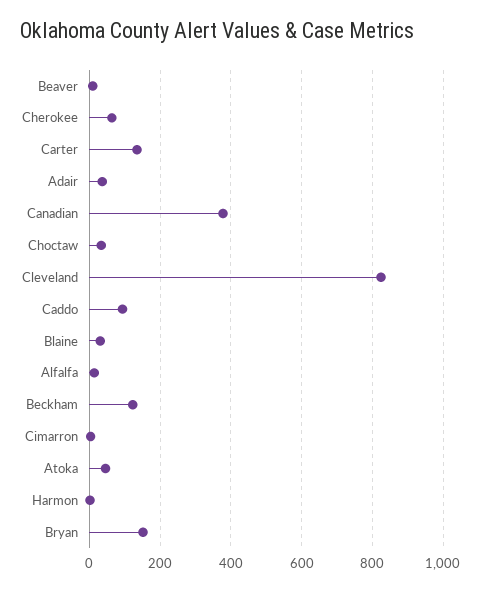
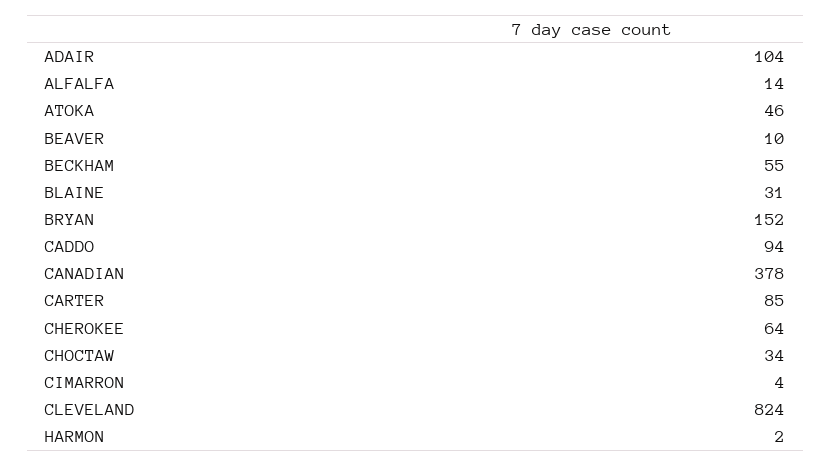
Carter: 140 -> 85
Adair: 40 -> 104
Beckham: 120 -> 55

